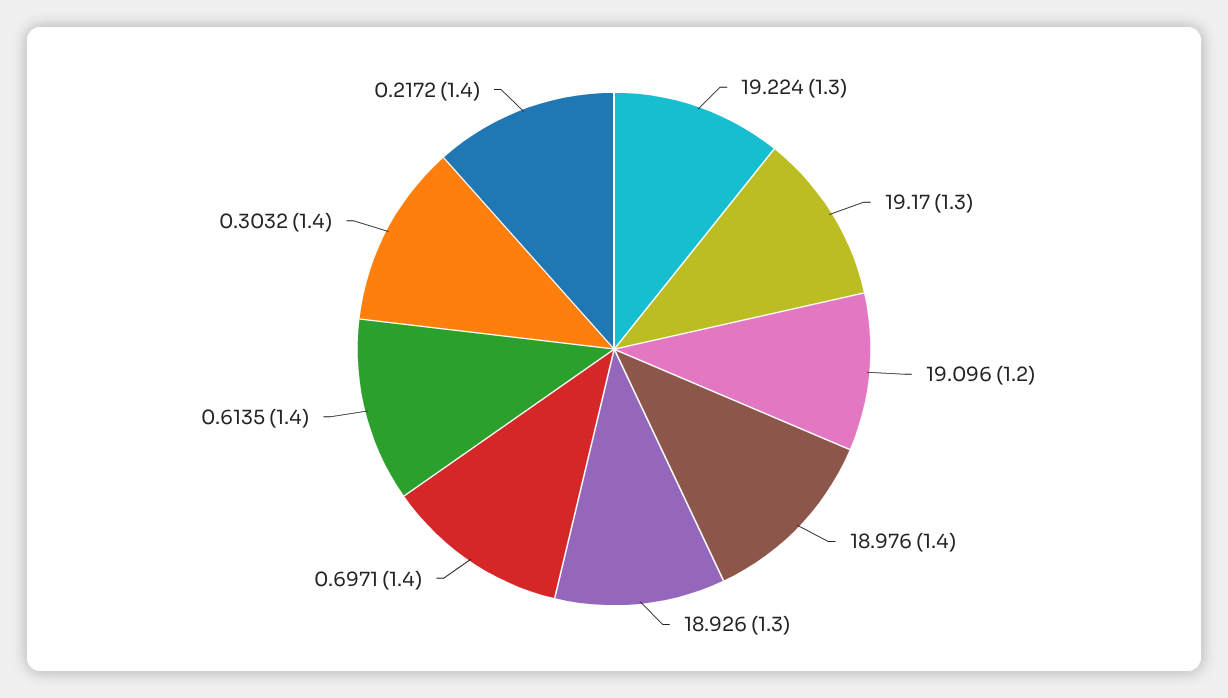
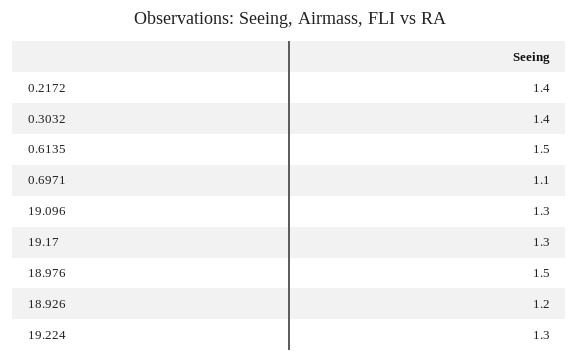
19.096: 1.2 -> 1.3
18.976: 1.4 -> 1.5
18.926: 1.3 -> 1.2
0.6971: 1.4 -> 1.1
0.6135: 1.4 -> 1.5

